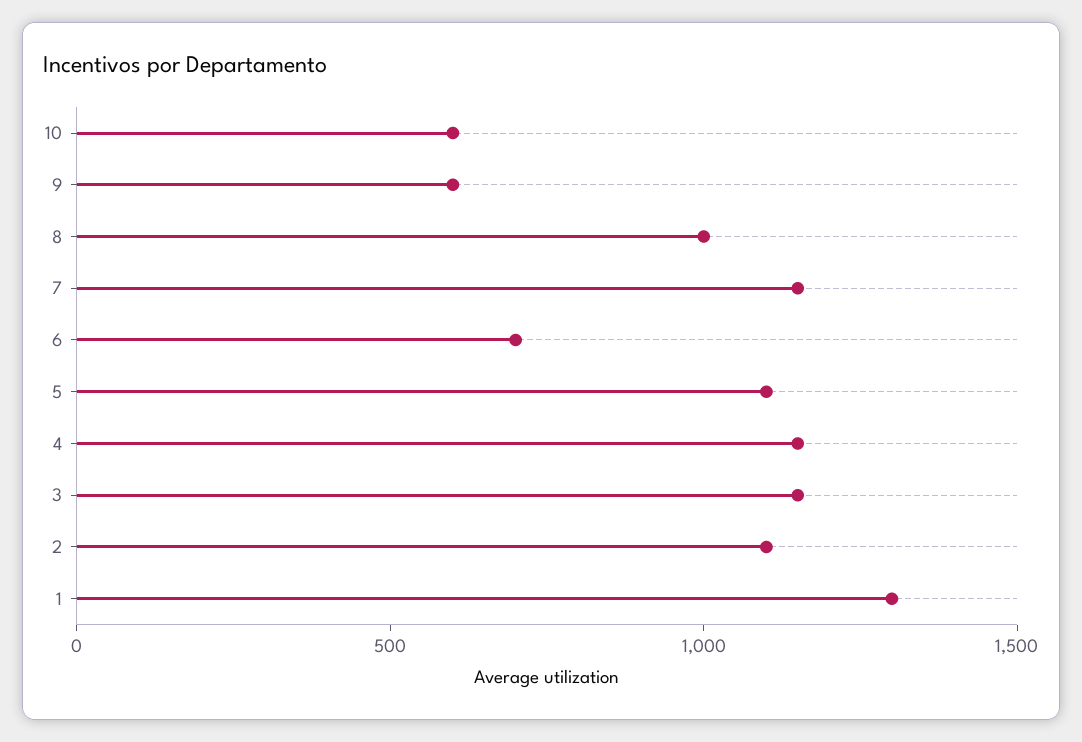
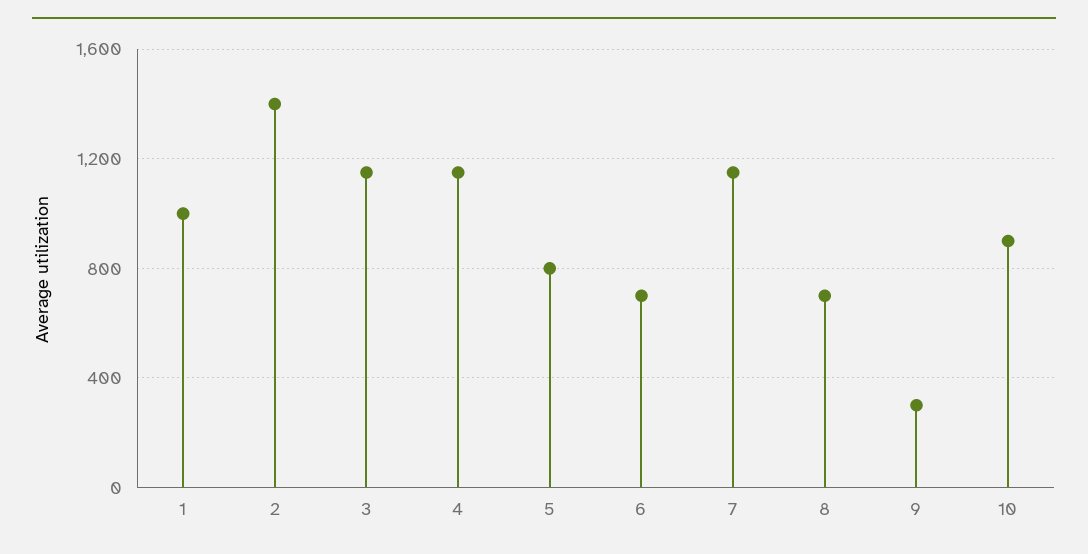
10: 600 -> 900
9: 600 -> 300
8: 1000 -> 700
5: 1100 -> 800
2: 1100 -> 1400
1: 1300 -> 1000

